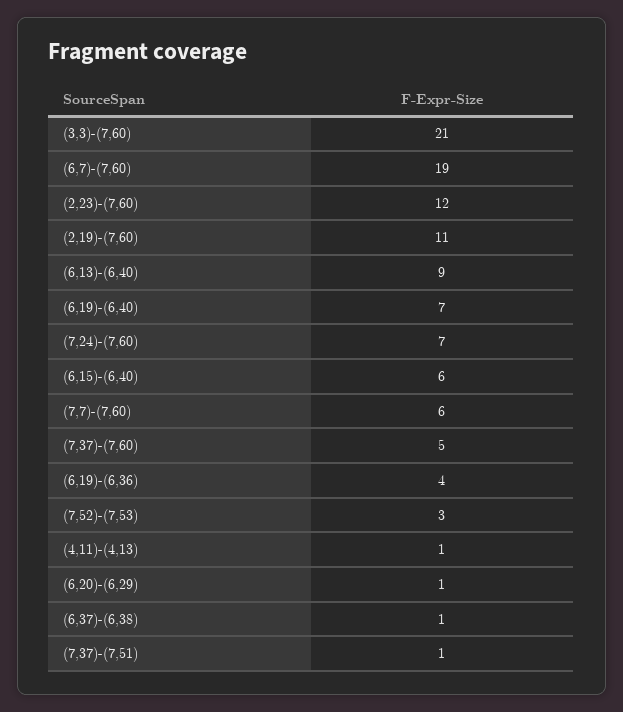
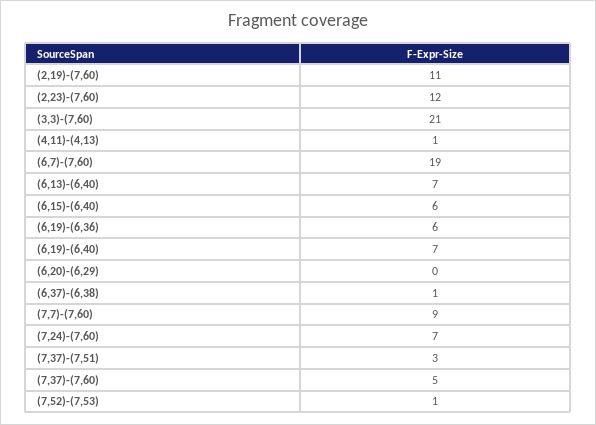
(6,13)-(6,40): 9 -> 7
(7,7)-(7,60): 6 -> 9
(6,19)-(6,36): 4 -> 6
(7,52)-(7,53): 3 -> 1
(6,20)-(6,29): 1 -> 0
(7,37)-(7,51): 1 -> 3

